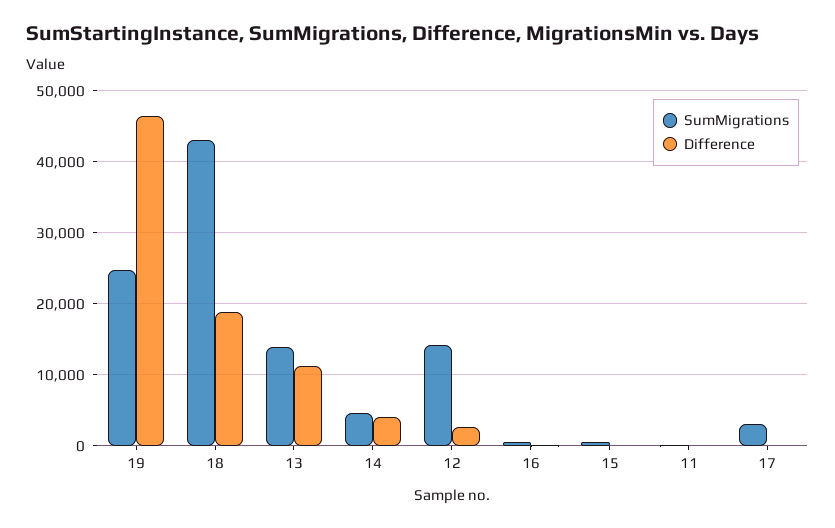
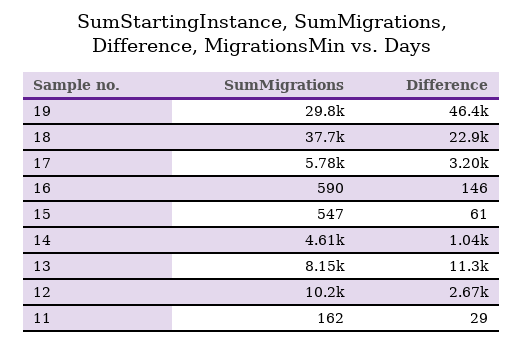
SumMigrations, 19: 25000 -> 29800
SumMigrations, 18: 43000 -> 37700
Difference, 18: 19000 -> 22900
SumMigrations, 13: 14000 -> 8150
Difference, 14: 4000 -> 1040
SumMigrations, 12: 14000 -> 10200
SumMigrations, 17: 3000 -> 5780
Difference, 17: 0 -> 3200

